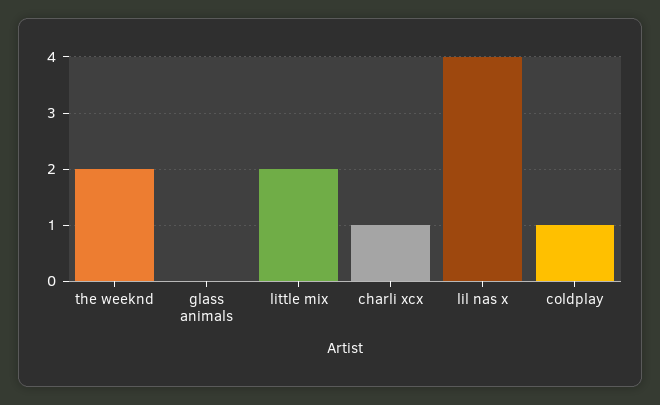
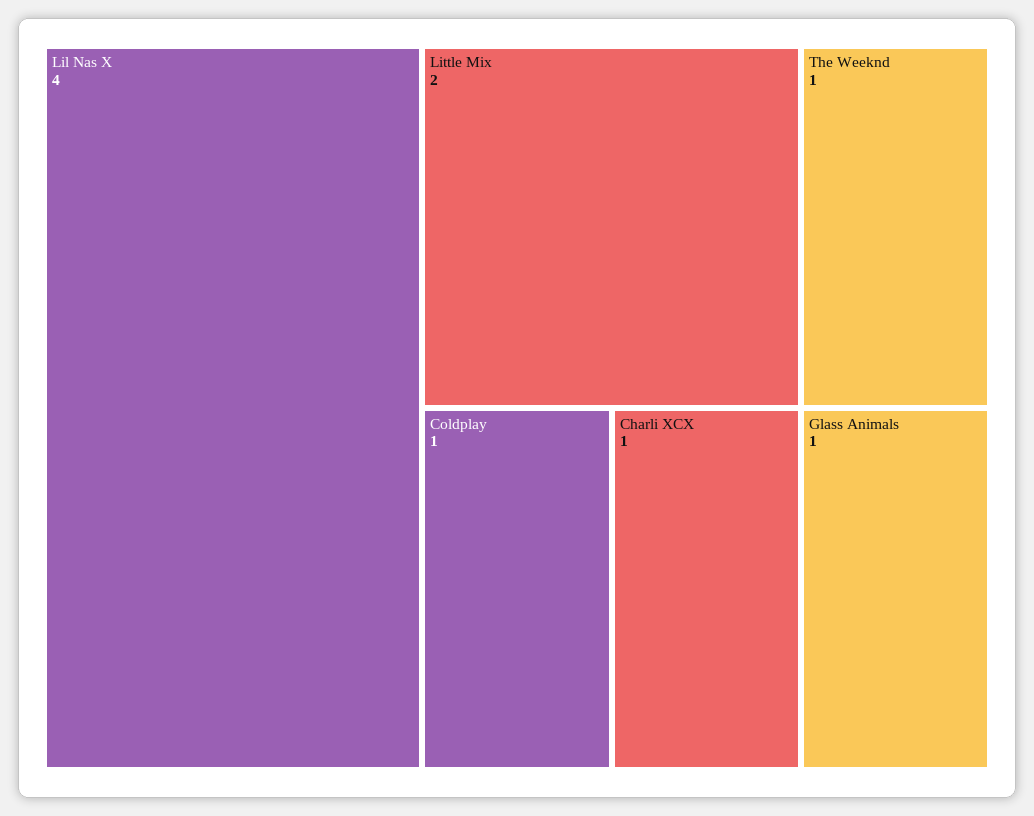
the weeknd: 2 -> 1
glass animals: 0 -> 1

